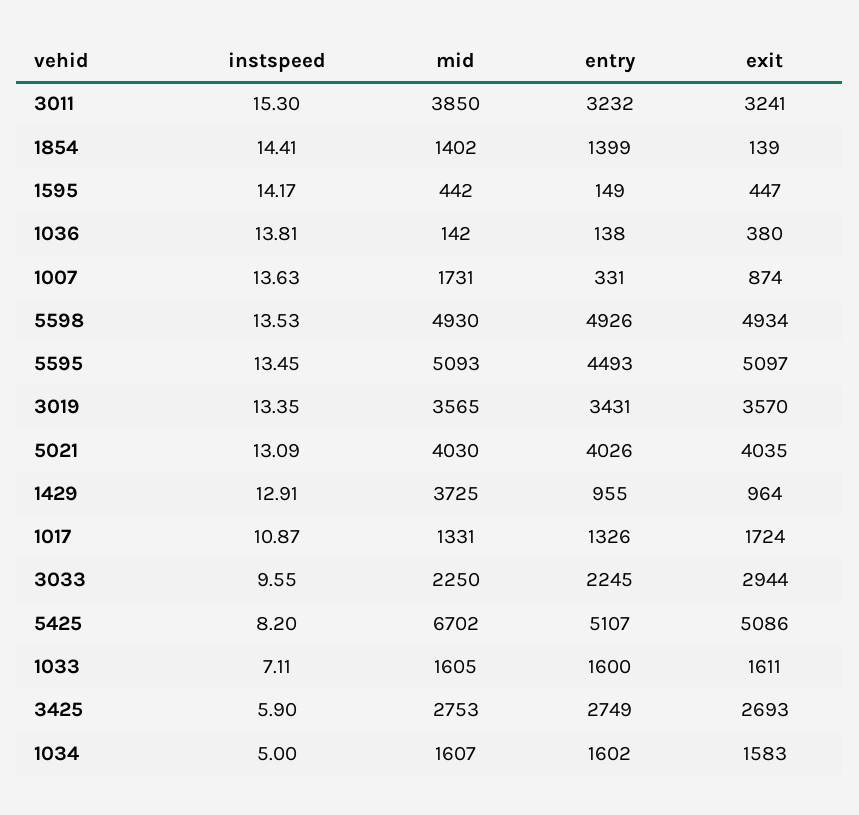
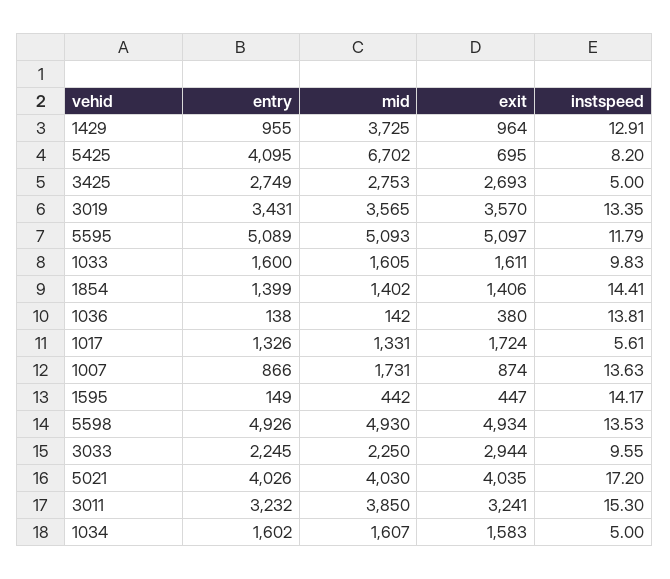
exit, 1854: 139 -> 1406
entry, 1007: 331 -> 866
instspeed, 5595: 13.45 -> 11.79
entry, 5595: 4493 -> 5089
instspeed, 5021: 13.09 -> 17.2
instspeed, 1017: 10.87 -> 5.61
entry, 5425: 5107 -> 4095
exit, 5425: 5086 -> 695
instspeed, 1033: 7.11 -> 9.83
instspeed, 3425: 5.9 -> 5

